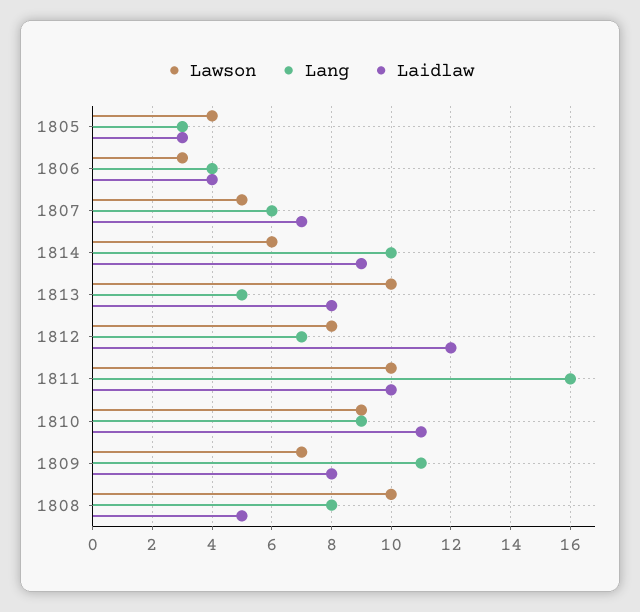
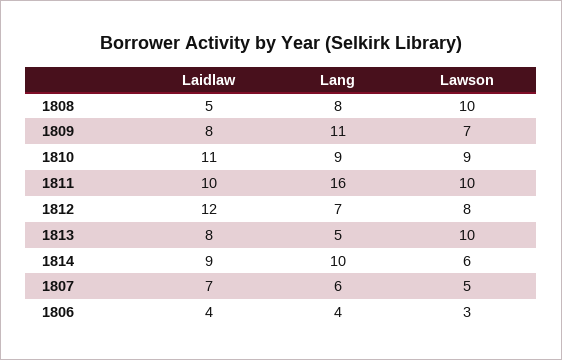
Lawson, 1805: 4 -> none
Lang, 1805: 3 -> none
Laidlaw, 1805: 3 -> none

